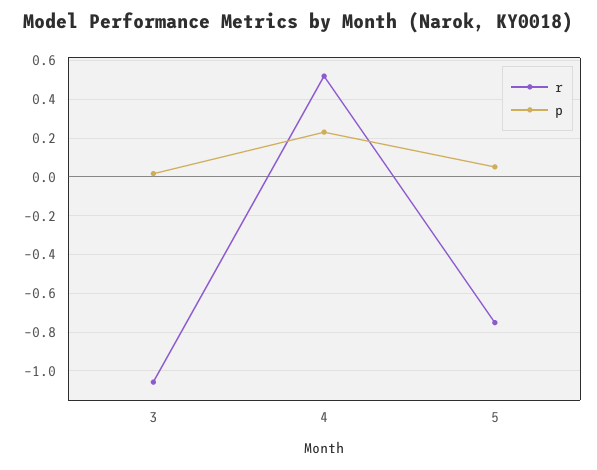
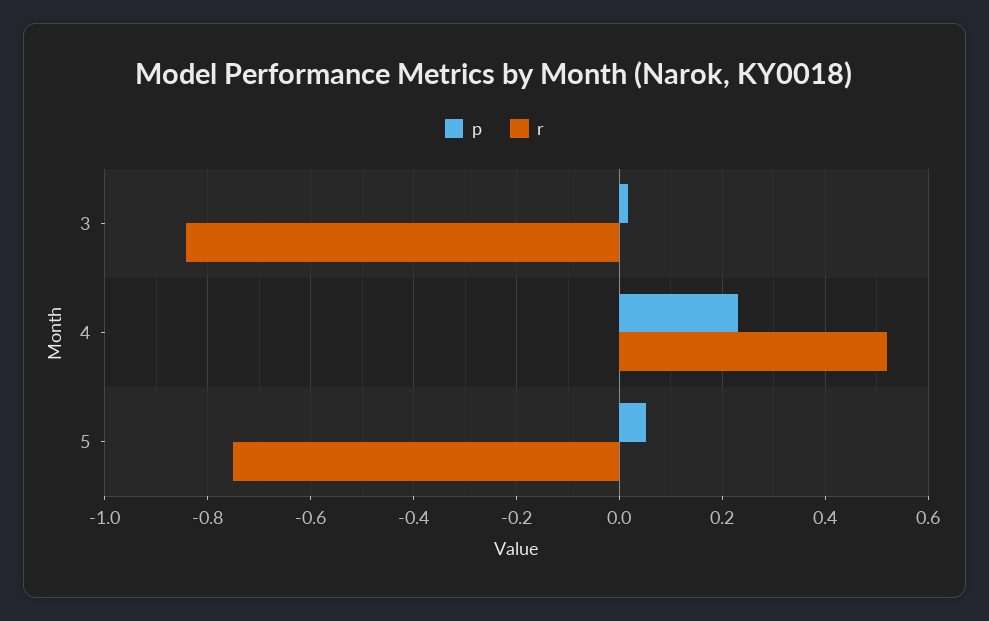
r, 3: -1.05 -> -0.84

